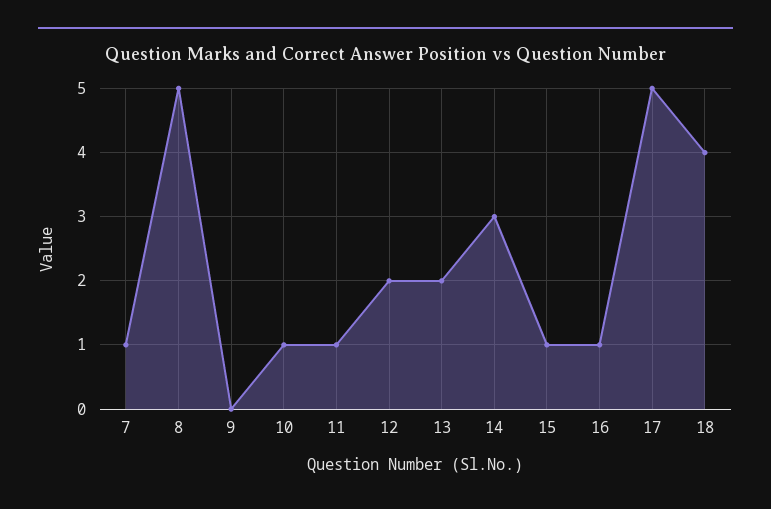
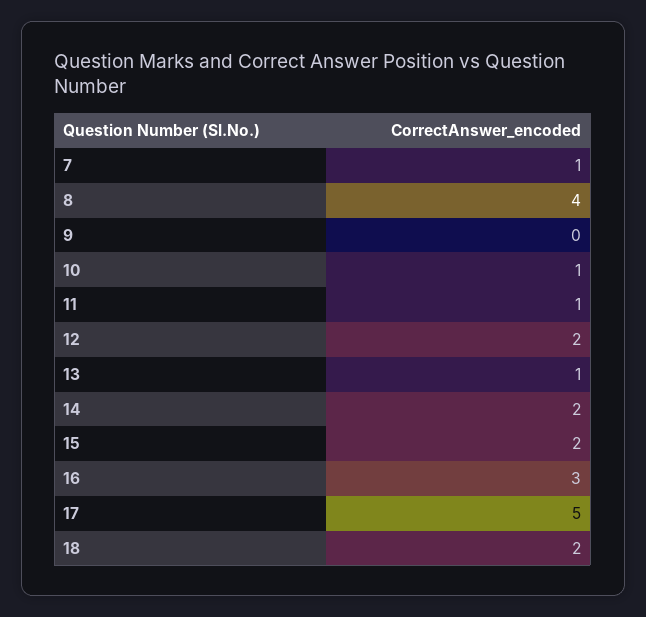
8: 5 -> 4
13: 2 -> 1
14: 3 -> 2
15: 1 -> 2
16: 1 -> 3
18: 4 -> 2

